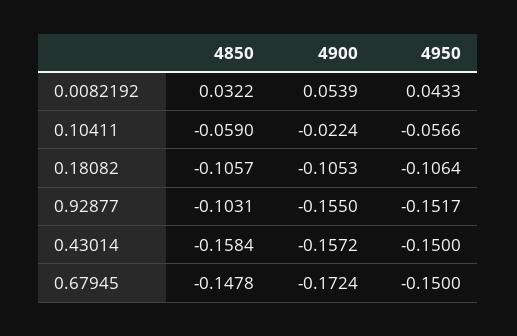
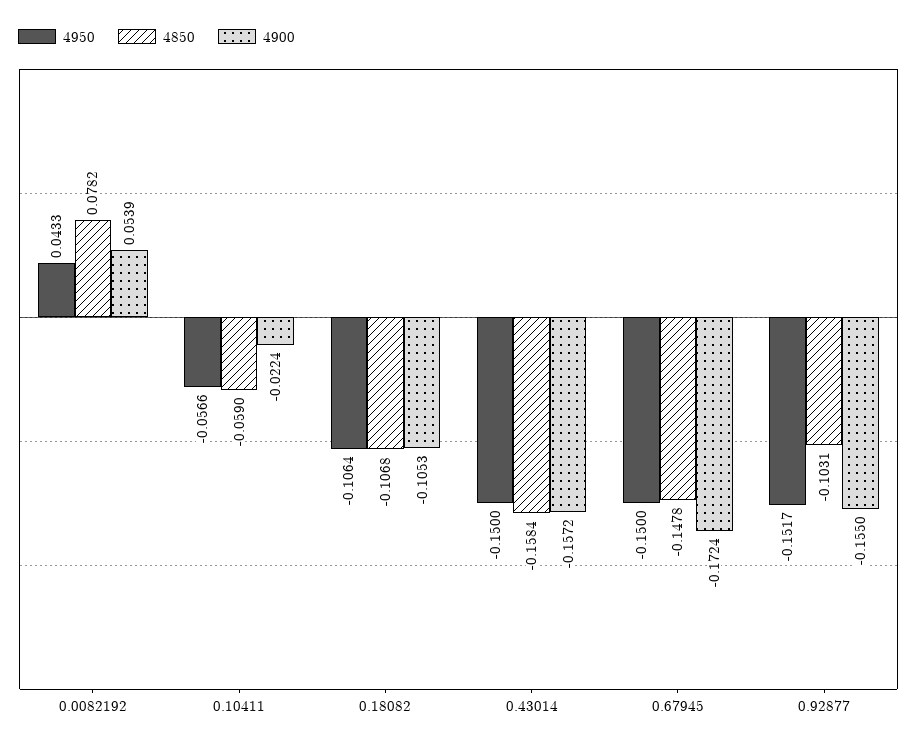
4850, 0.0082192: 0.0322 -> 0.0782
4850, 0.18082: -0.1057 -> -0.1068

